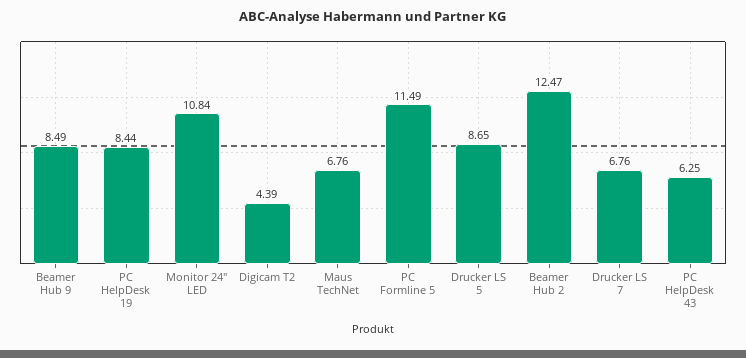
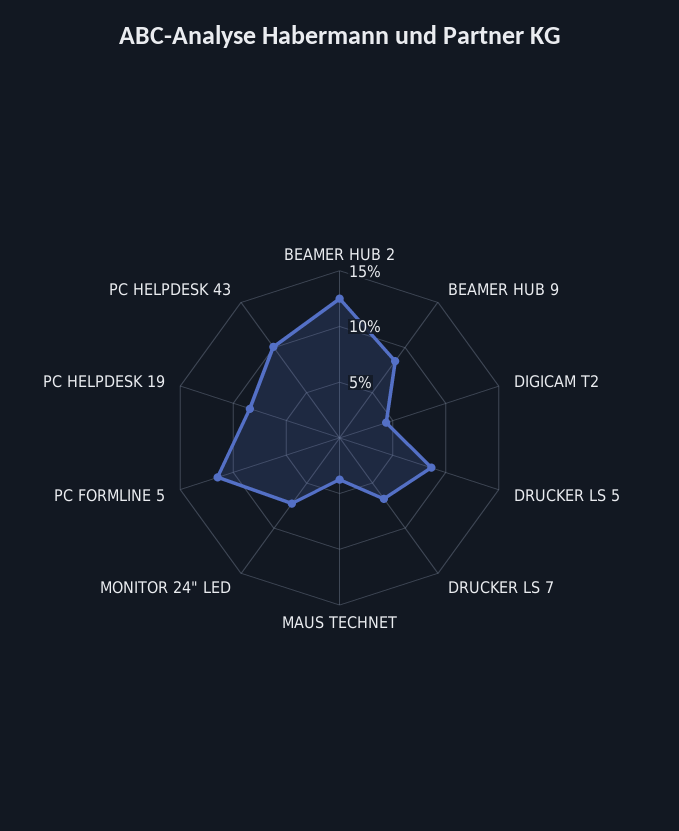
Monitor 24" LED: 10.84 -> 7
Maus TechNet: 6.76 -> 4
PC HelpDesk 43: 6.25 -> 10

